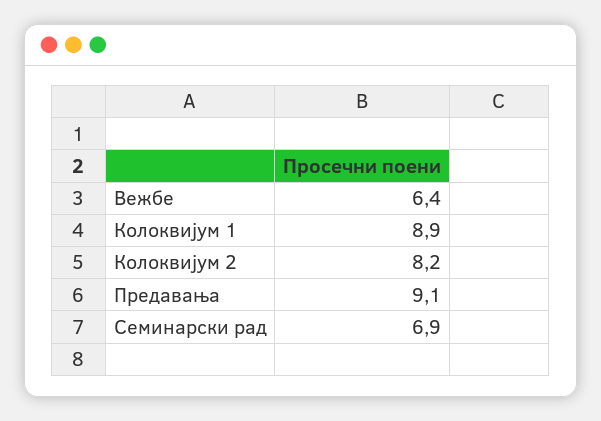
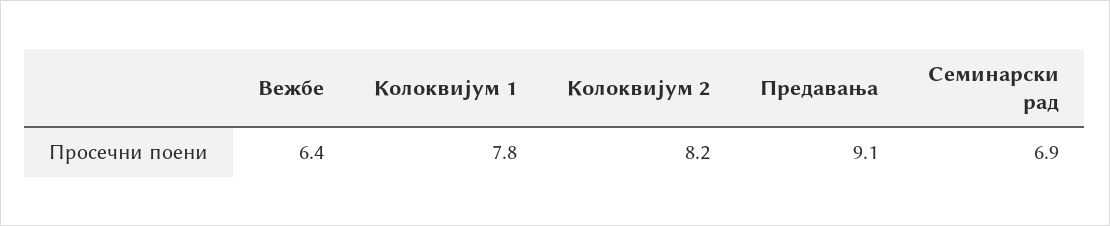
Колоквијум 1: 8.9 -> 7.8

